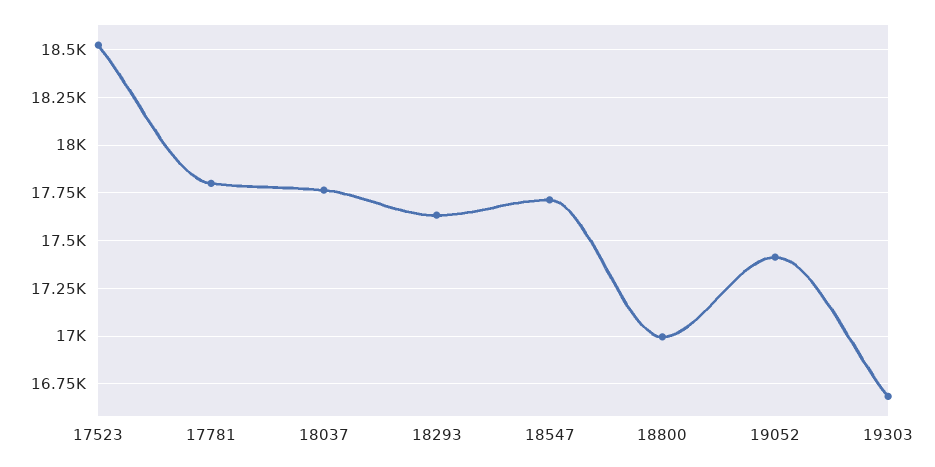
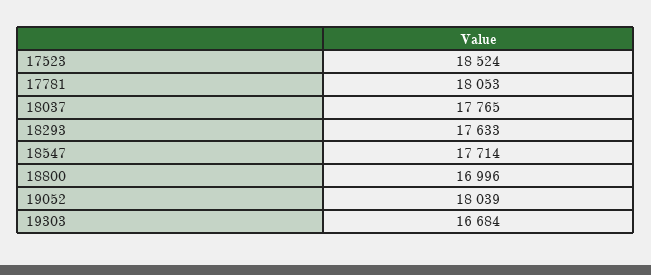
17781: 17800 -> 18053
19052: 17400 -> 18039

